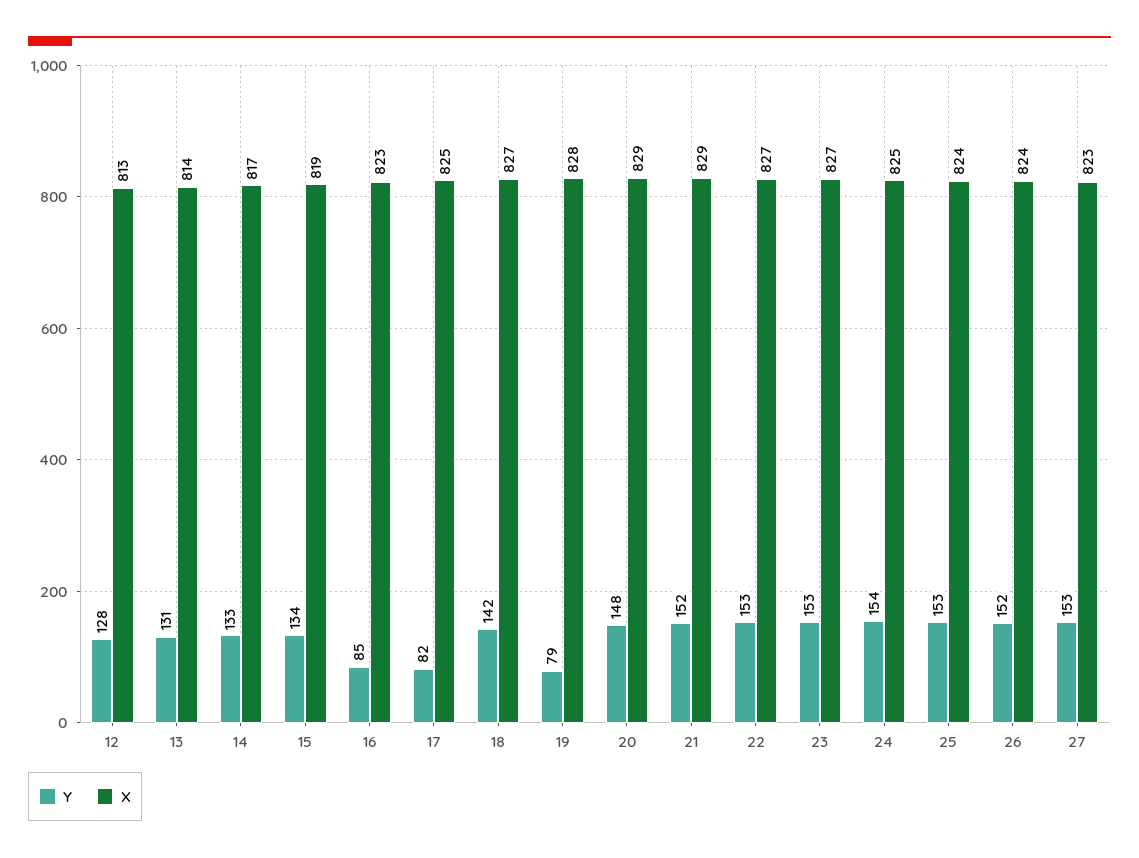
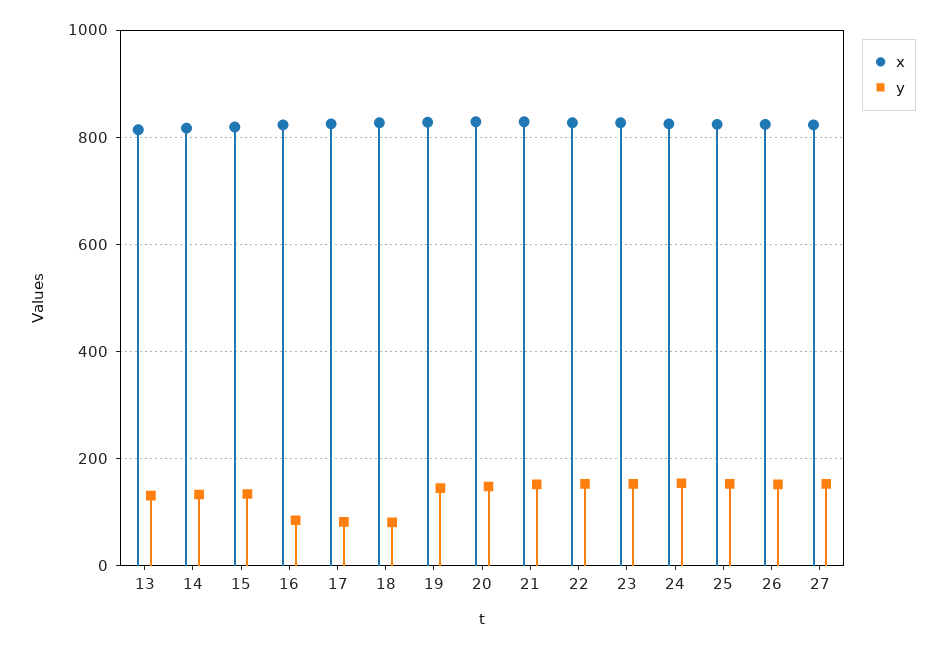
Y, 12: 128 -> none
X, 12: 813 -> none
Y, 18: 142 -> 80
Y, 19: 79 -> 140

